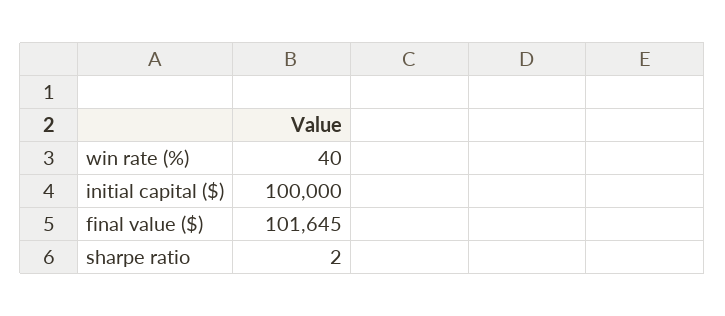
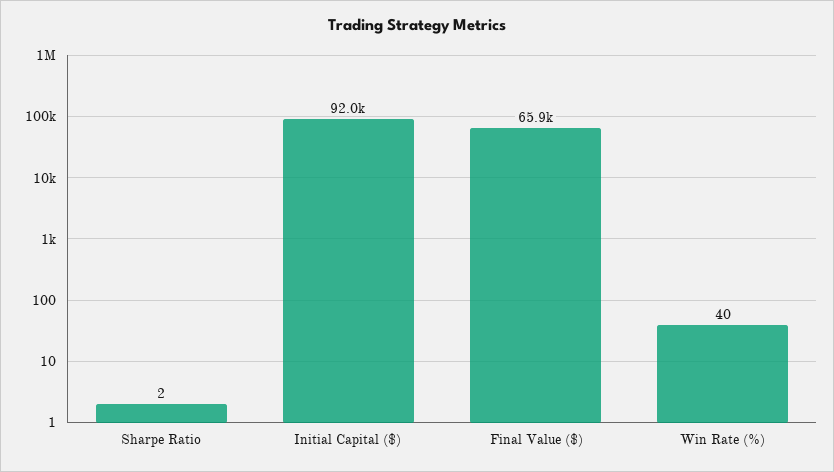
initial capital ($): 100000 -> 92000
final value ($): 101645 -> 65900

